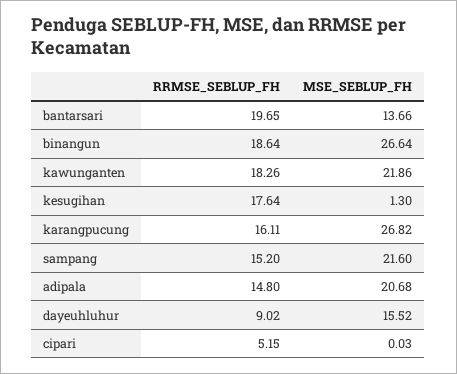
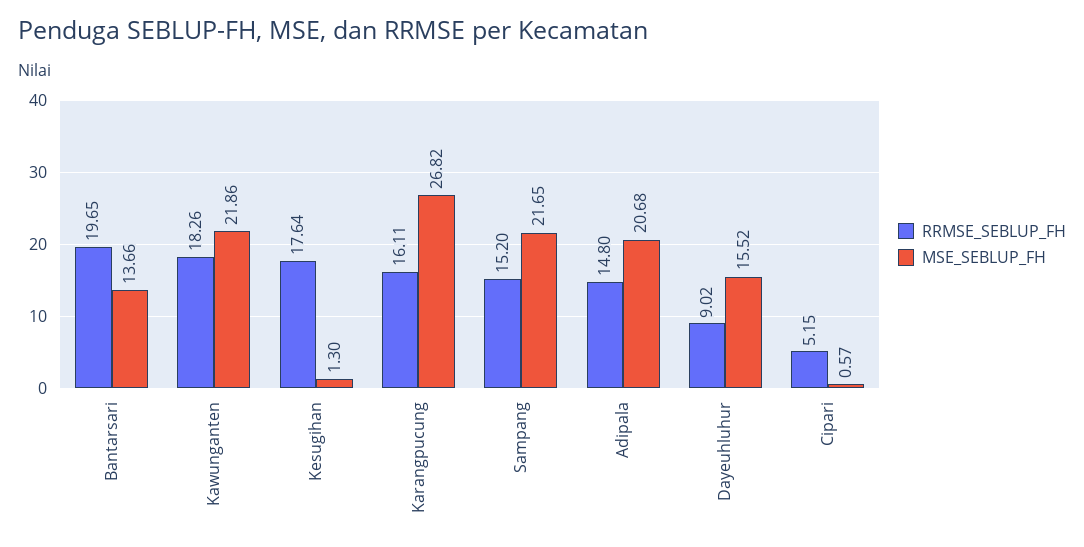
RRMSE_SEBLUP_FH, binangun: 18.64 -> none
MSE_SEBLUP_FH, binangun: 26.64 -> none
MSE_SEBLUP_FH, sampang: 21.6 -> 21.65
MSE_SEBLUP_FH, cipari: 0.03 -> 0.57

